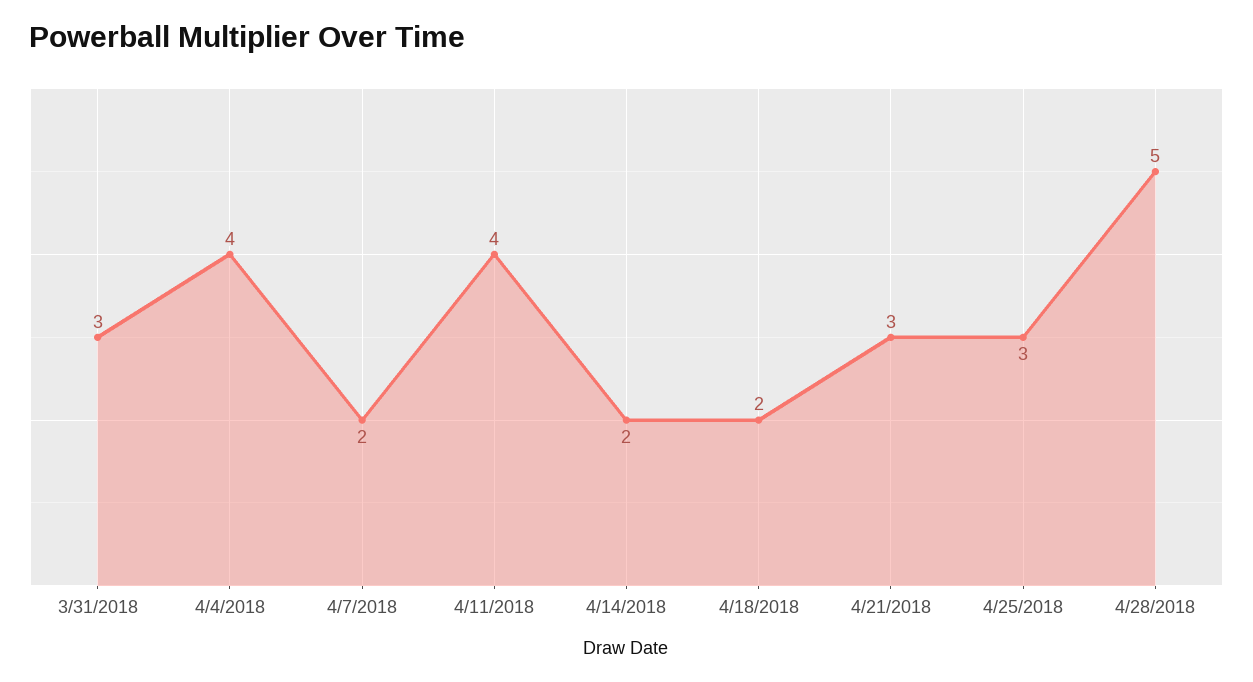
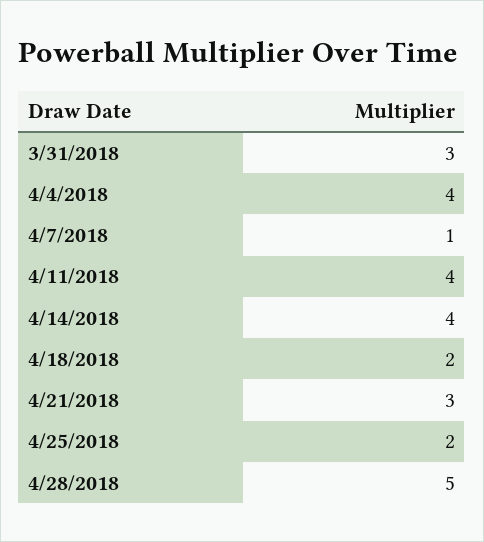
4/7/2018: 2 -> 1
4/14/2018: 2 -> 4
4/25/2018: 3 -> 2

